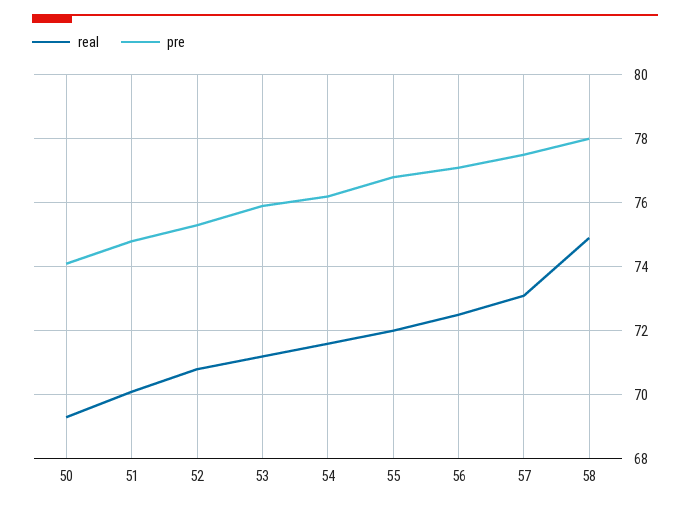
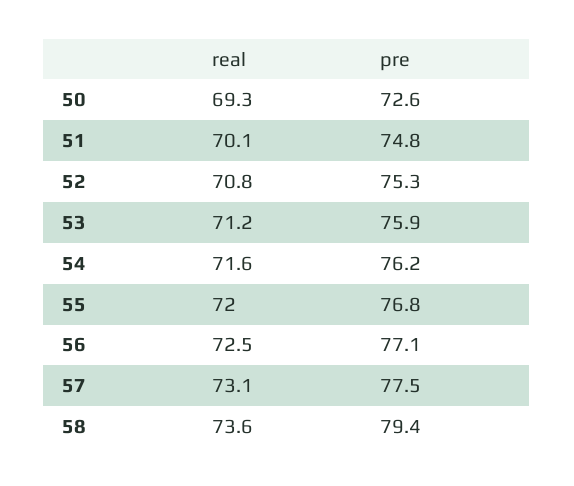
pre, 50: 74 -> 72.6
real, 58: 75 -> 73.6
pre, 58: 78 -> 79.4

